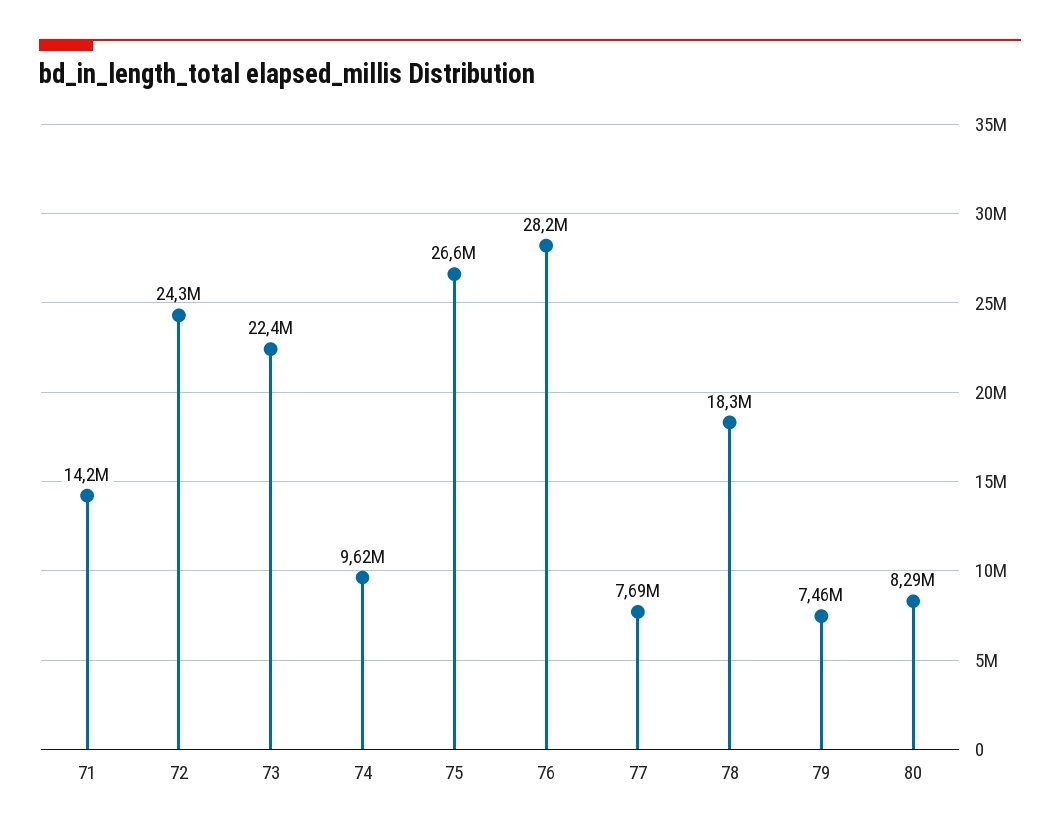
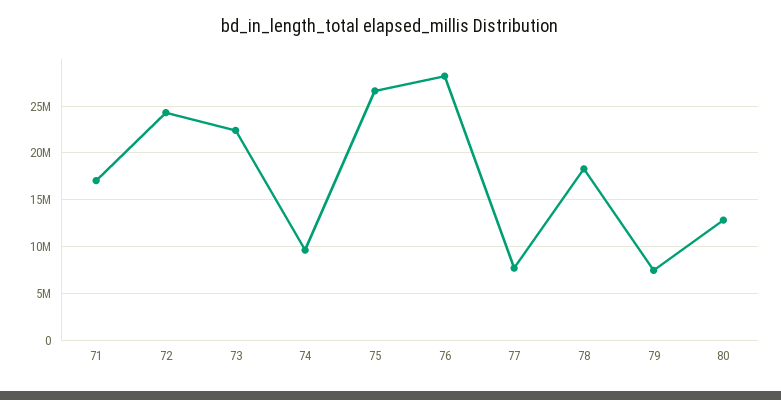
71: 14200000 -> 17000000
80: 8290000 -> 13000000

